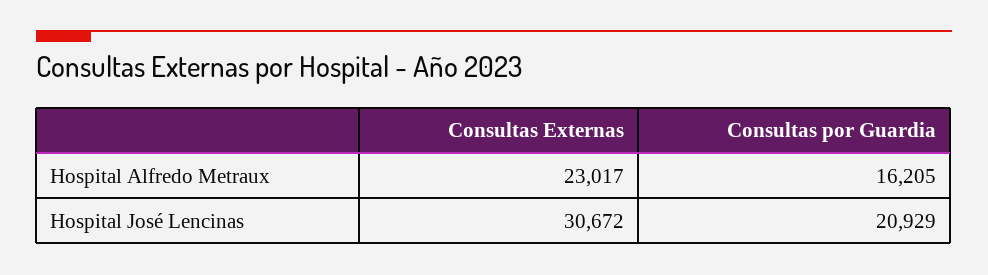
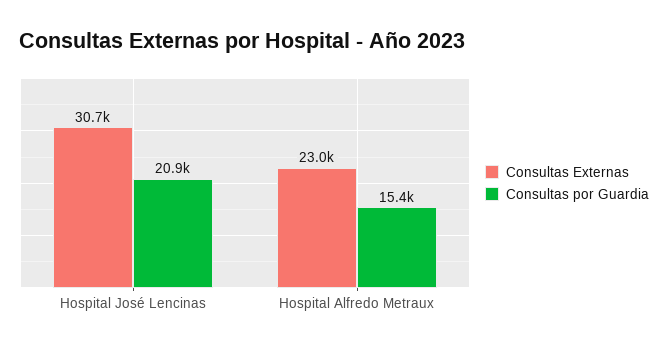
Consultas por Guardia, Hospital Alfredo Metraux: 16205 -> 15400

